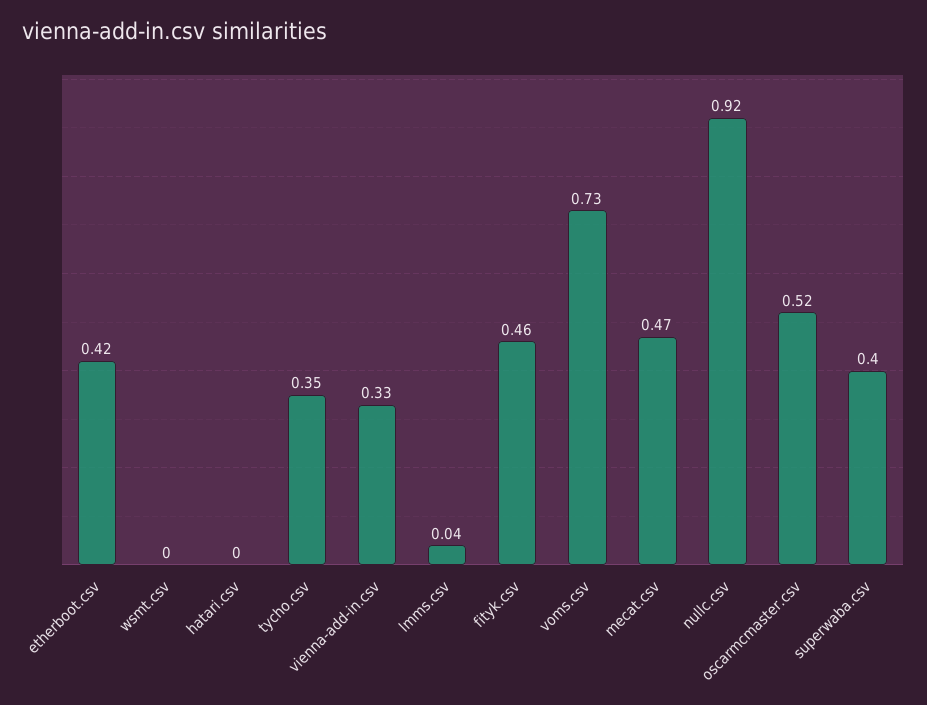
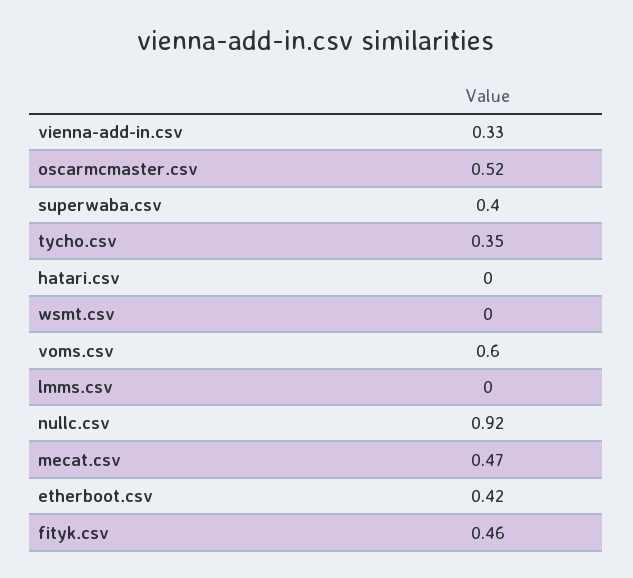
lmms.csv: 0.04 -> 0
voms.csv: 0.73 -> 0.6

